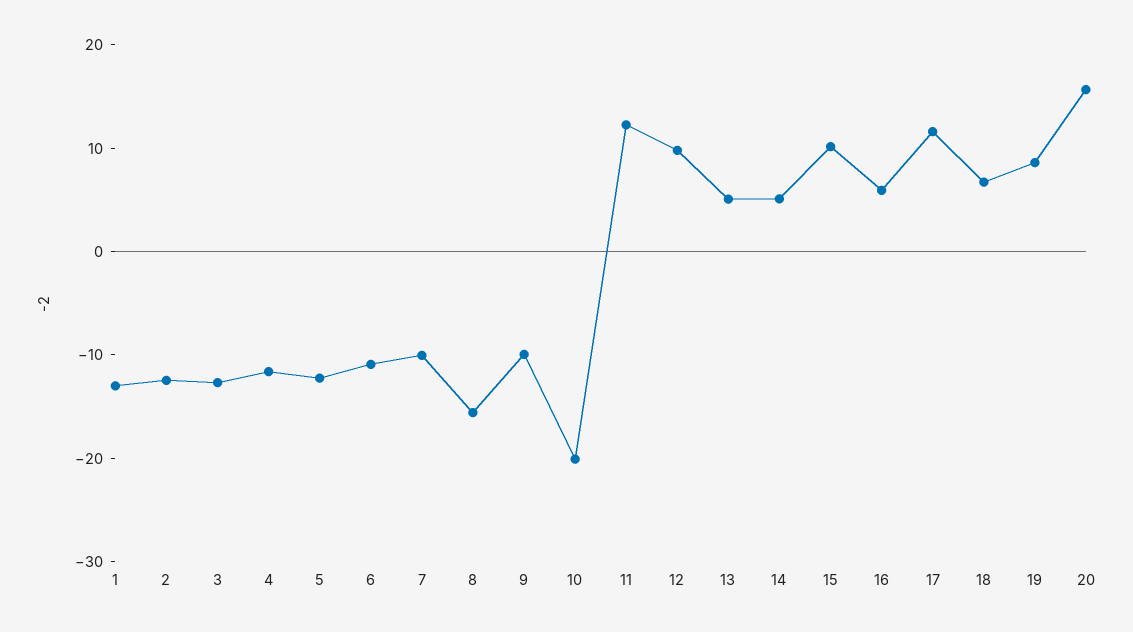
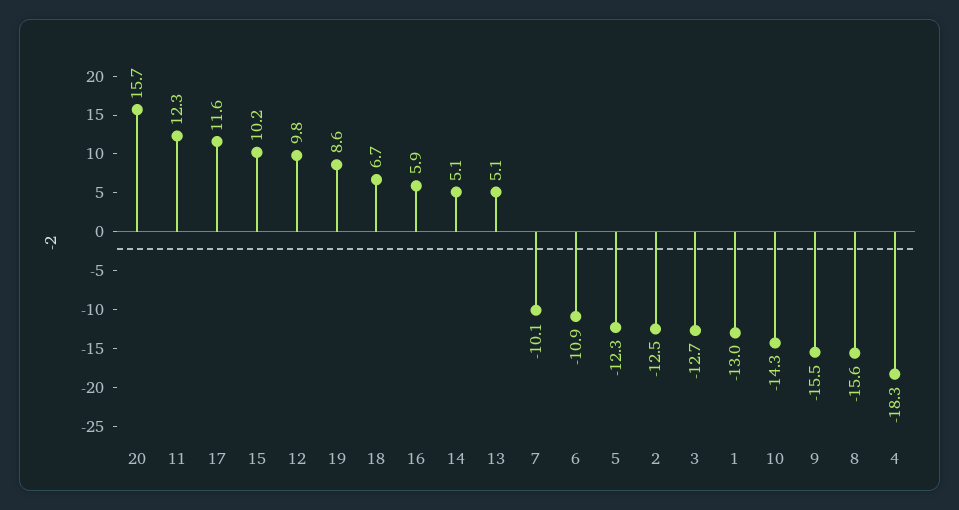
4: -12 -> -18.3
9: -10 -> -15.5
10: -20 -> -14.3

